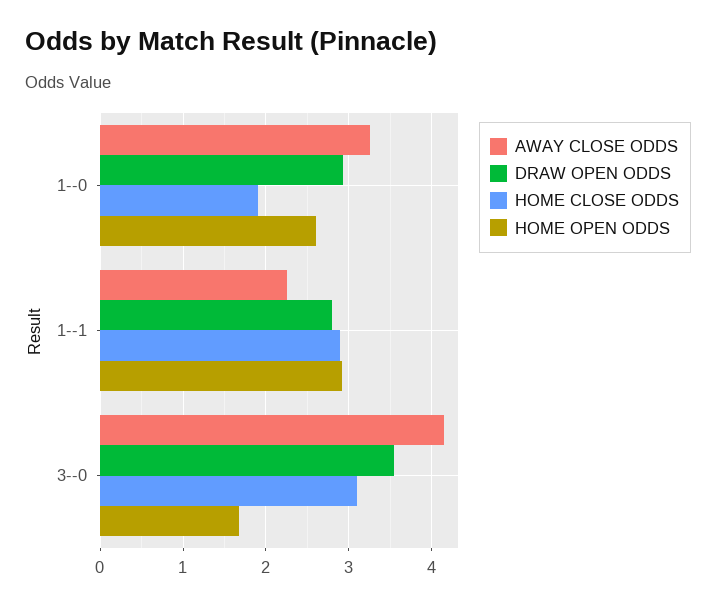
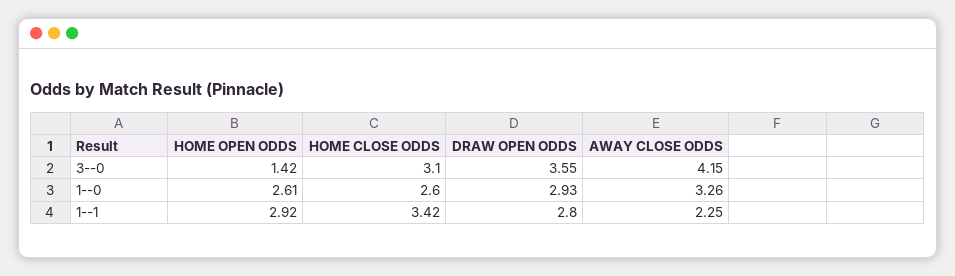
HOME CLOSE ODDS, 1--0: 1.9 -> 2.6
HOME CLOSE ODDS, 1--1: 2.9 -> 3.42
HOME OPEN ODDS, 3--0: 1.7 -> 1.42

